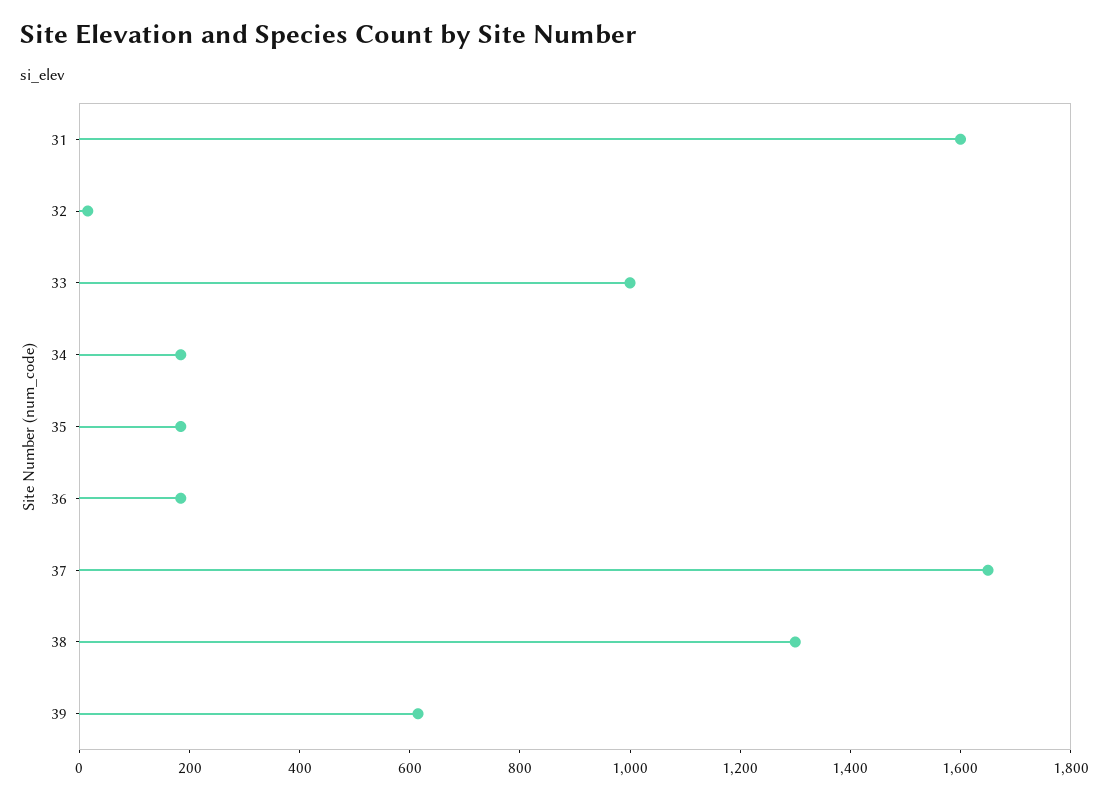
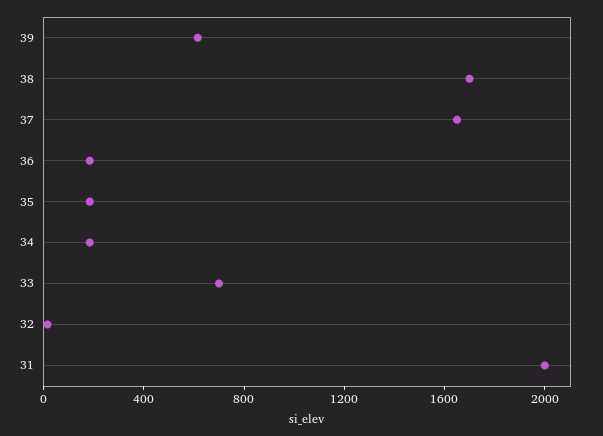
31: 1600 -> 2000
33: 1000 -> 700
38: 1300 -> 1700

